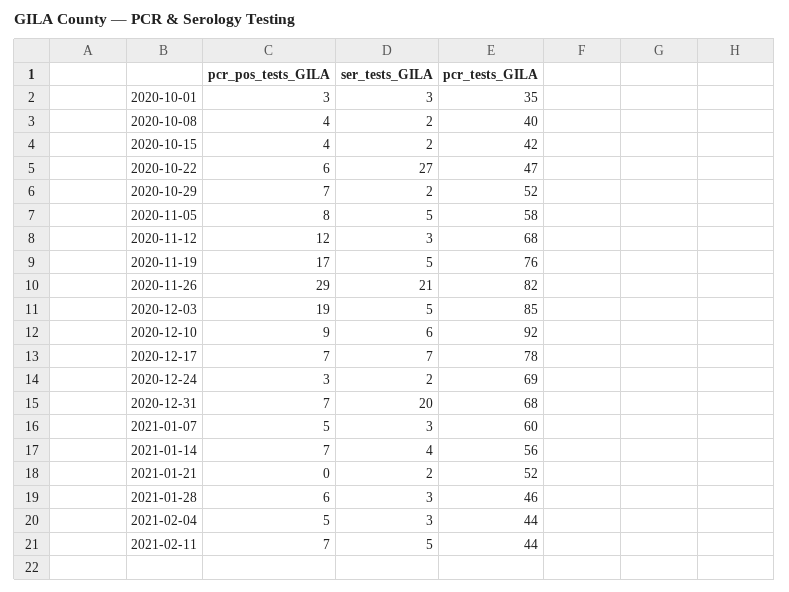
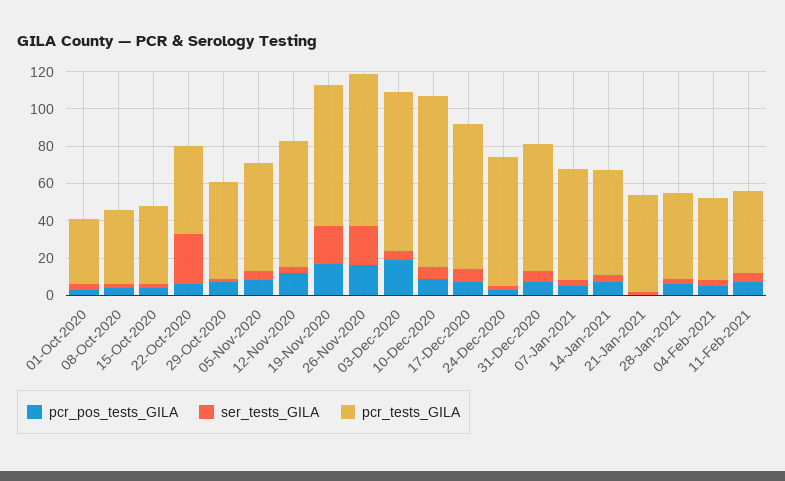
ser_tests_GILA, 2020-11-19: 5 -> 20
pcr_pos_tests_GILA, 2020-11-26: 29 -> 15
ser_tests_GILA, 2020-12-31: 20 -> 5

